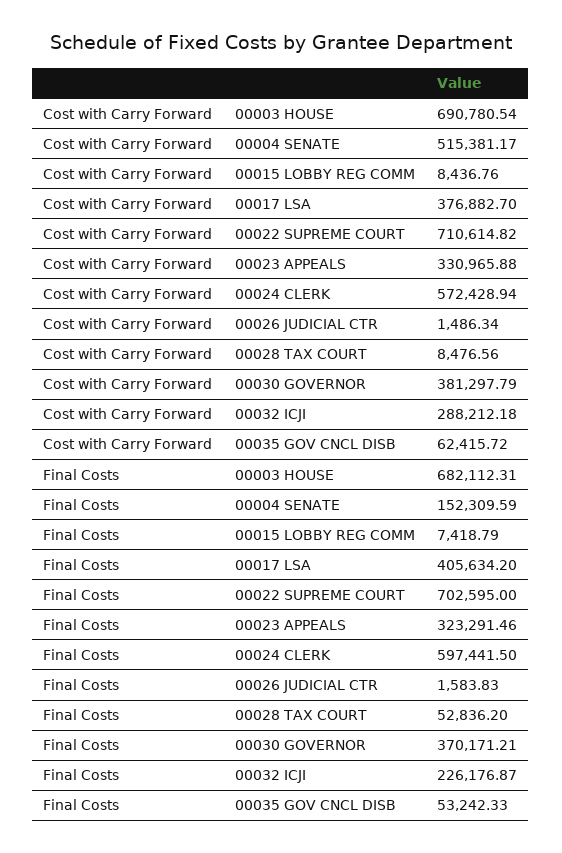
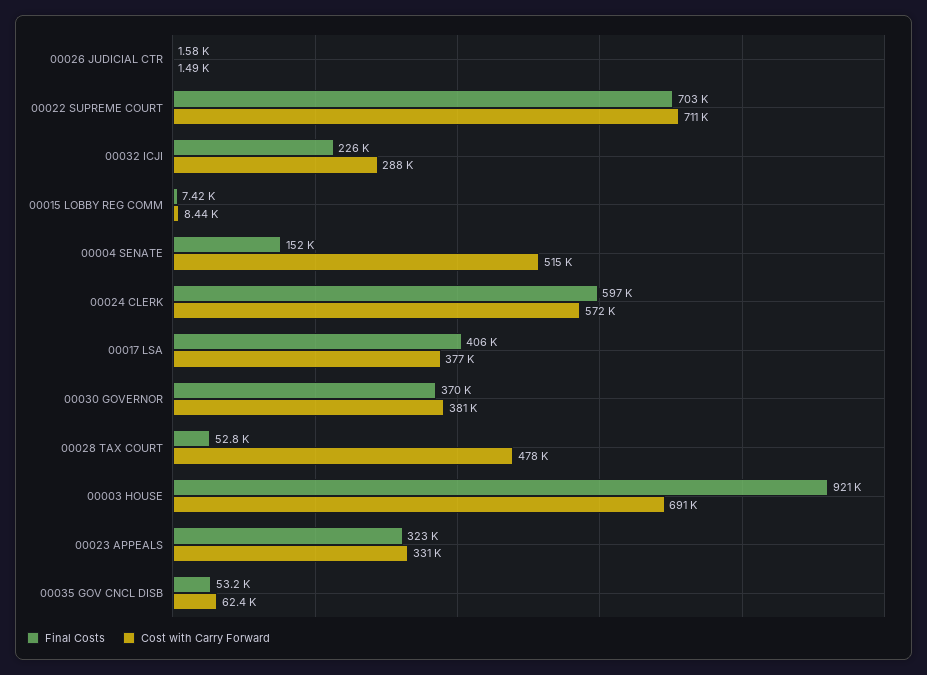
Cost with Carry Forward, 00028 TAX COURT: 8476.56 -> 478000
Final Costs, 00003 HOUSE: 682112.31 -> 921000

